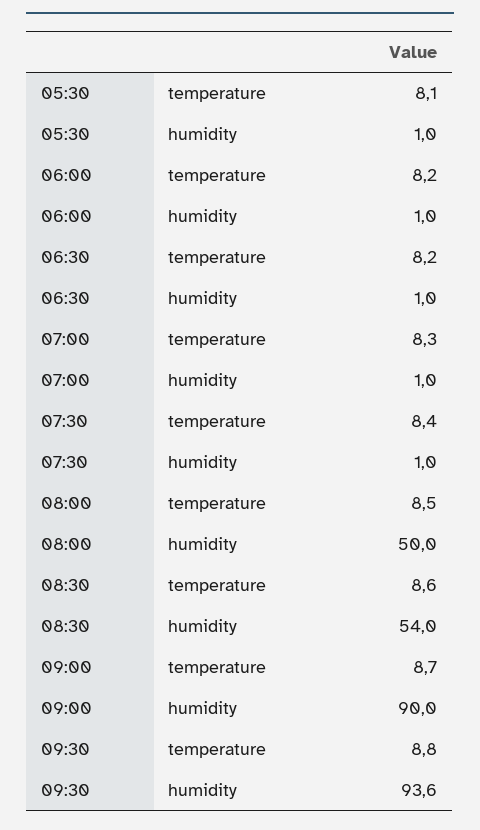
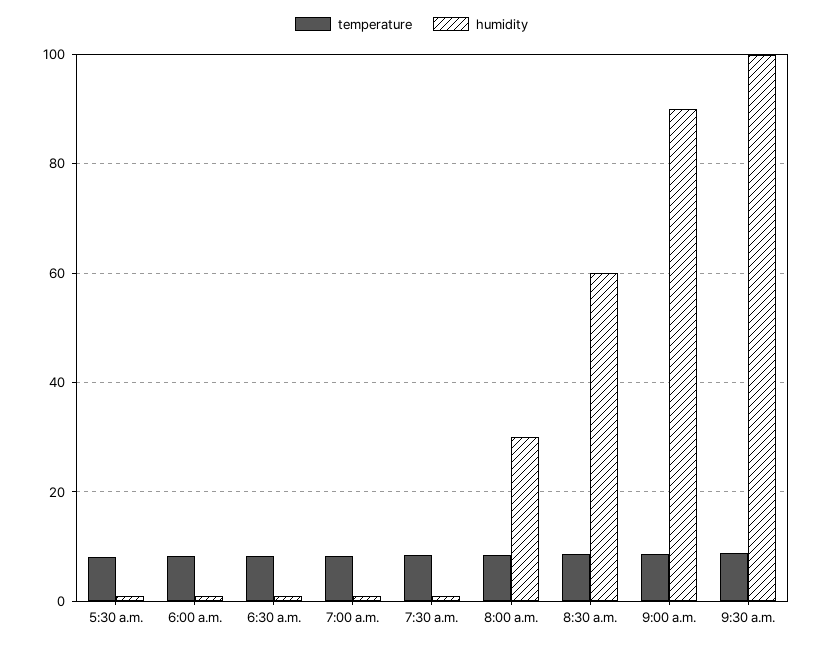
humidity, 08:00: 50 -> 30
humidity, 08:30: 54 -> 60
humidity, 09:30: 93.6 -> 100

